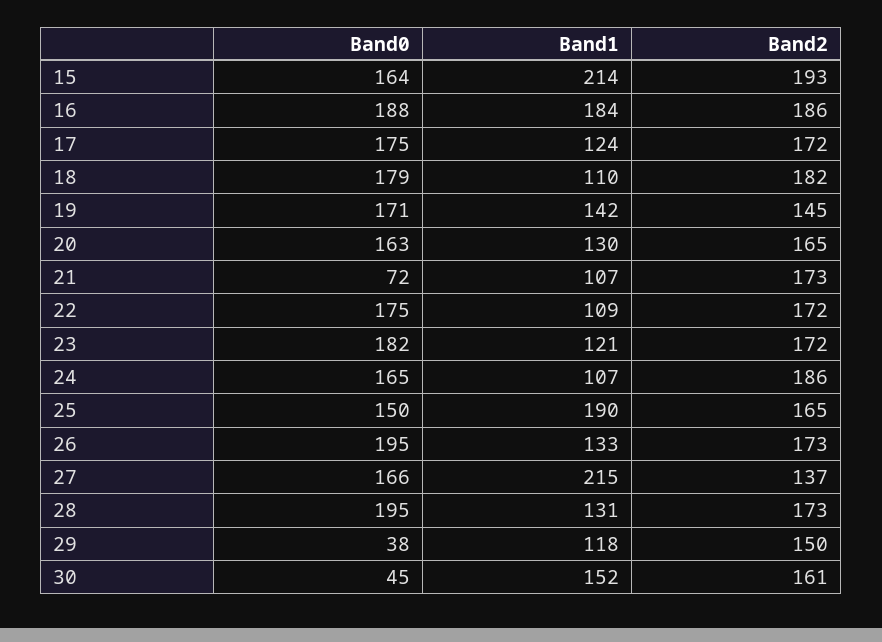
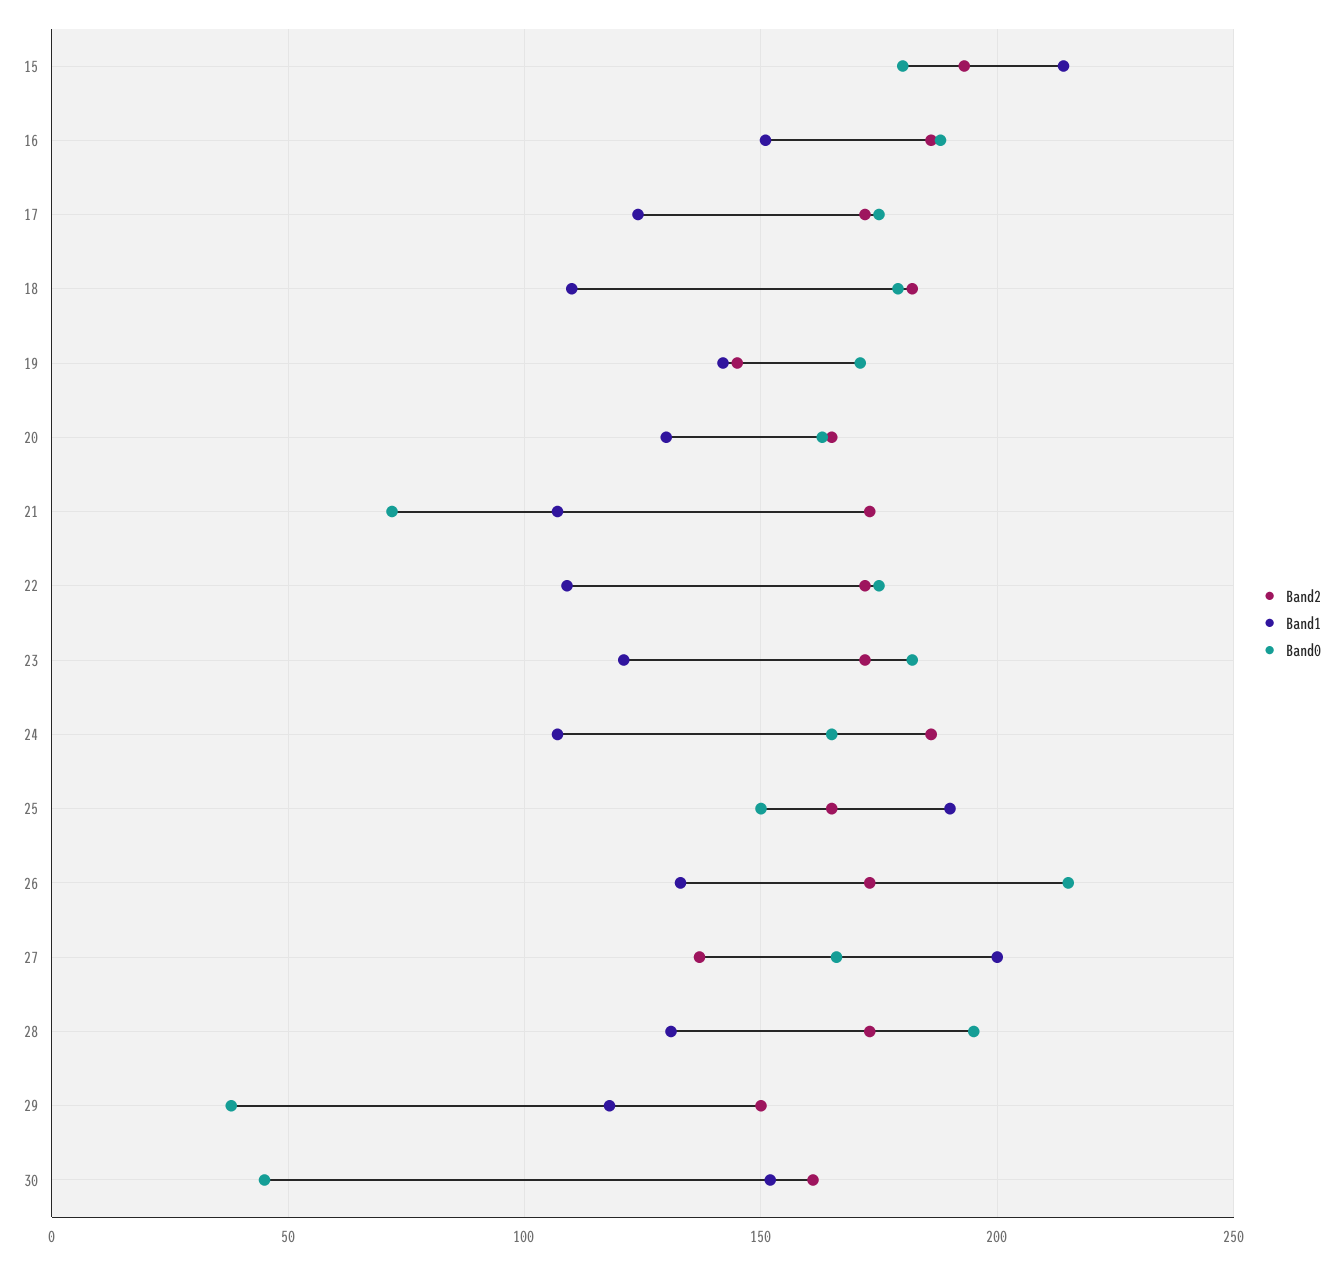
Band0, 15: 164 -> 180
Band1, 16: 184 -> 150
Band0, 26: 195 -> 215
Band1, 27: 215 -> 200

